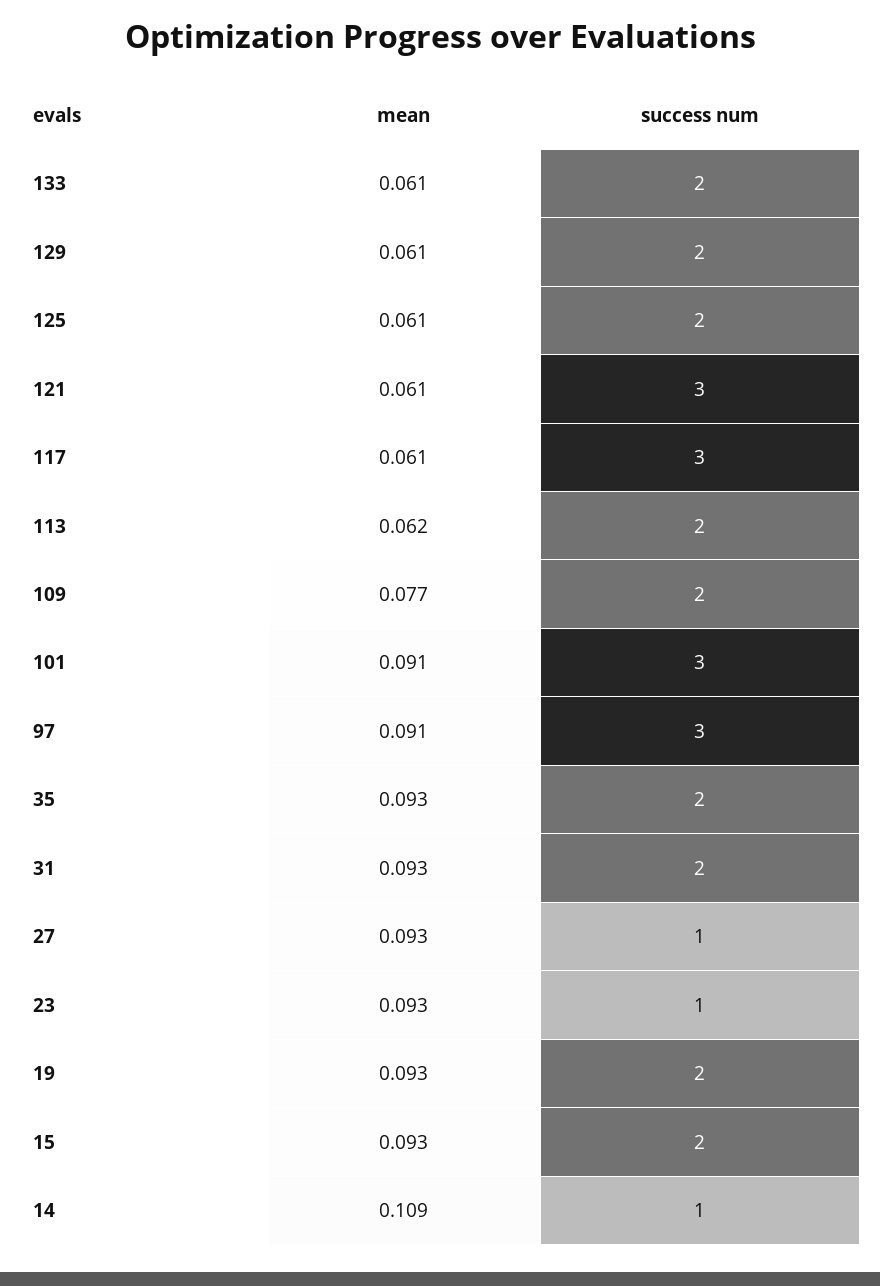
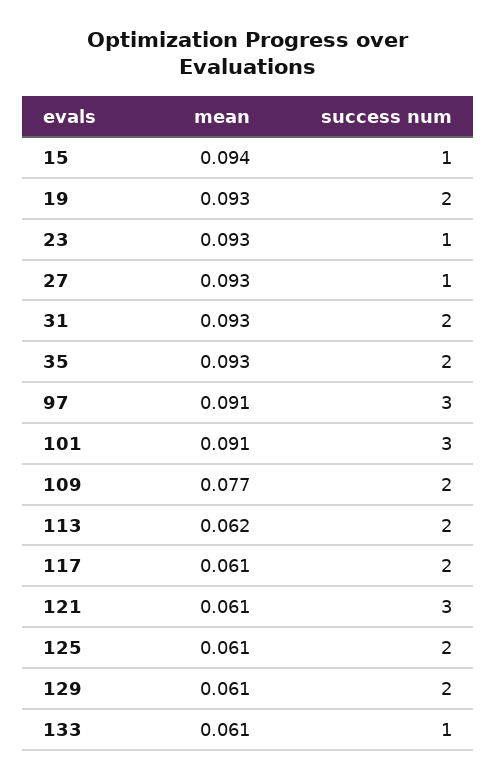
success num, 133: 2 -> 1
success num, 117: 3 -> 2
mean, 15: 0.093 -> 0.094
success num, 15: 2 -> 1
mean, 14: 0.109 -> none
success num, 14: 1 -> none

